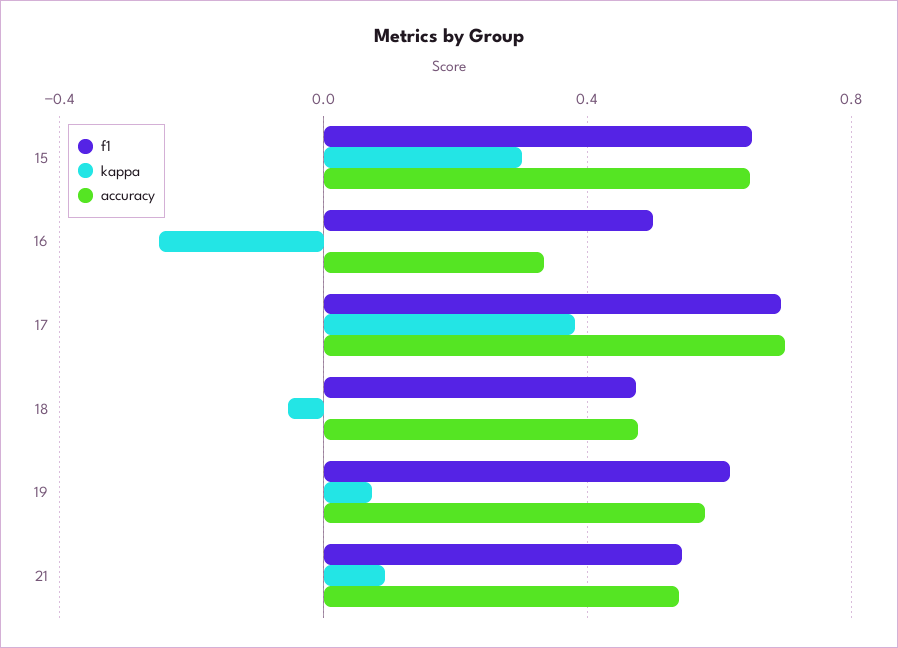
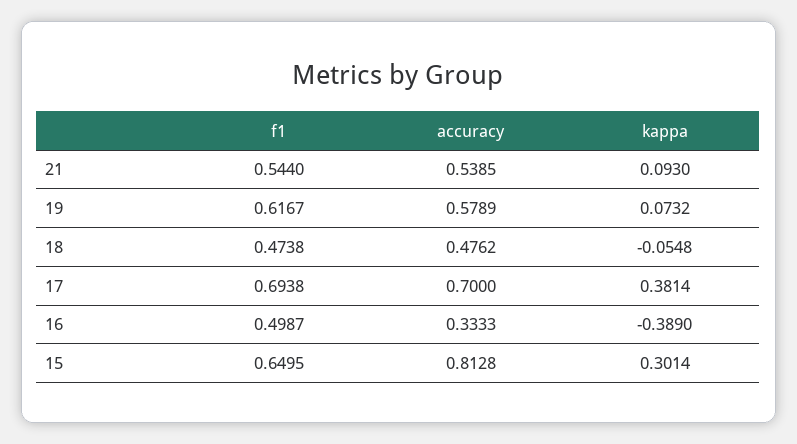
accuracy, 15: 0.65 -> 0.8128
kappa, 16: -0.25 -> -0.389

